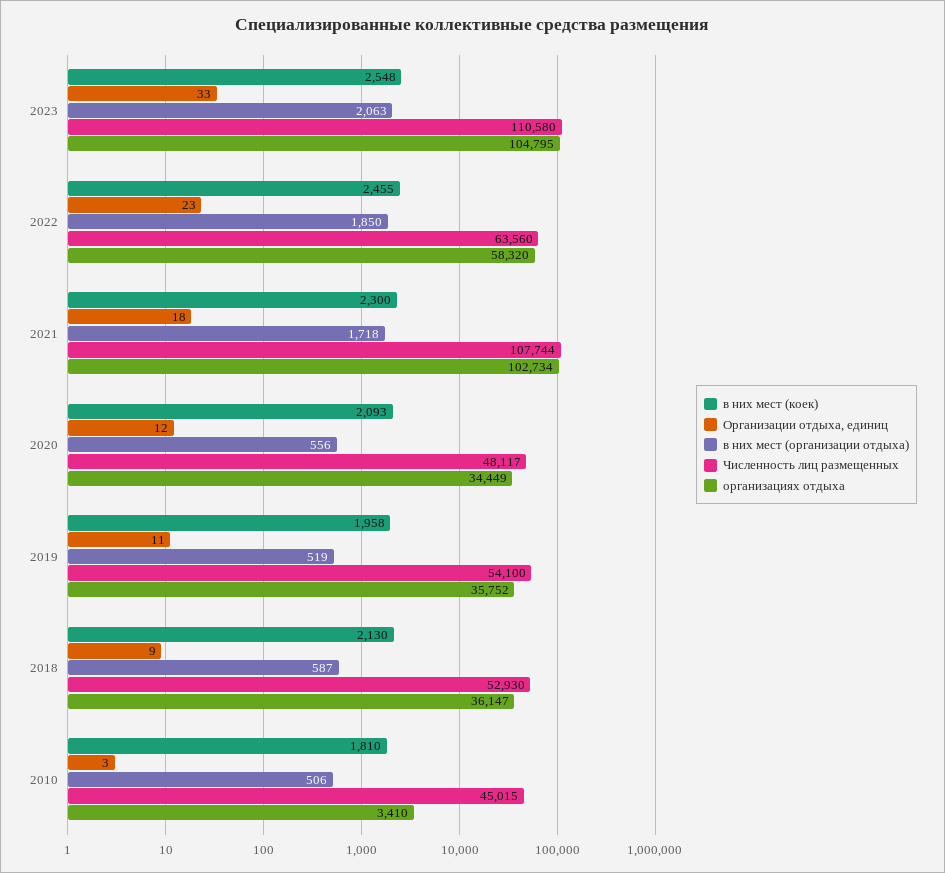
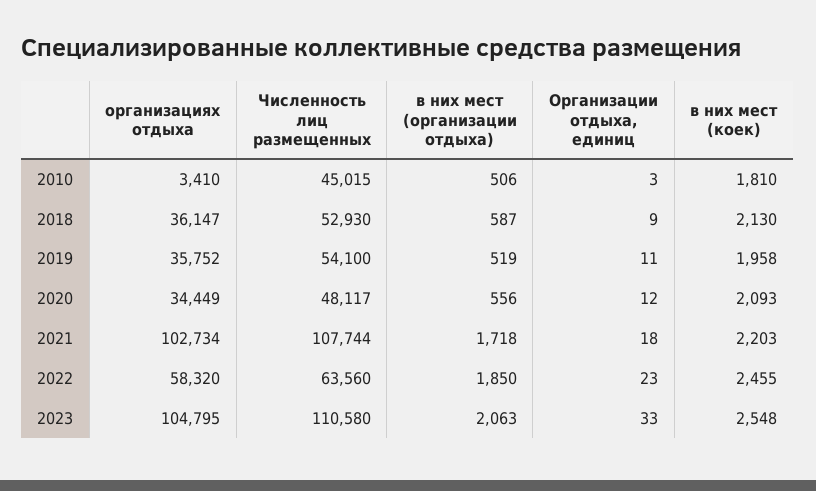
в них мест (коек), 2021: 2300 -> 2203

